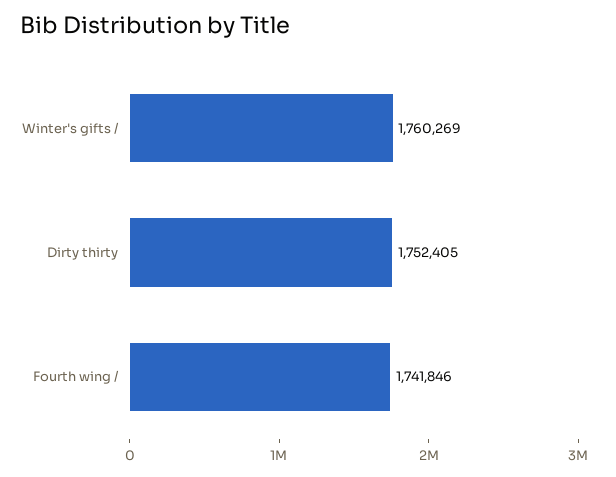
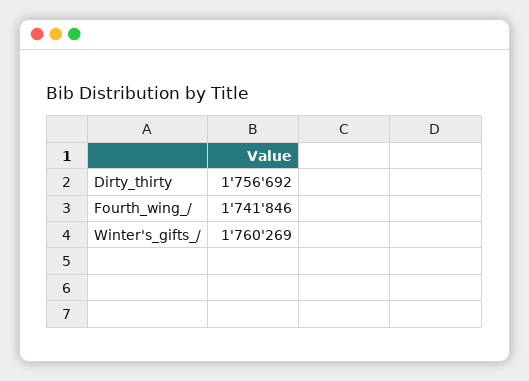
Dirty thirty: 1752405 -> 1756692

